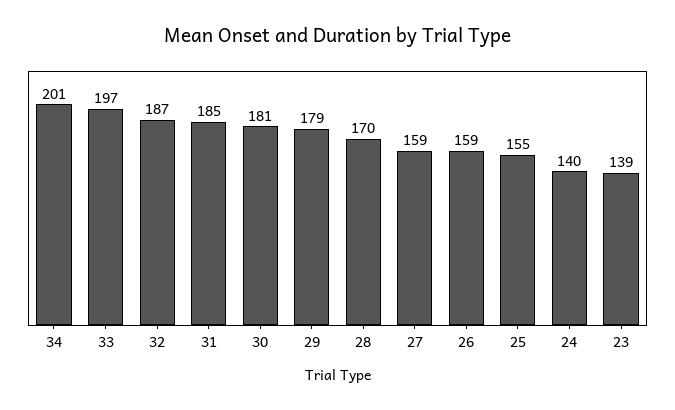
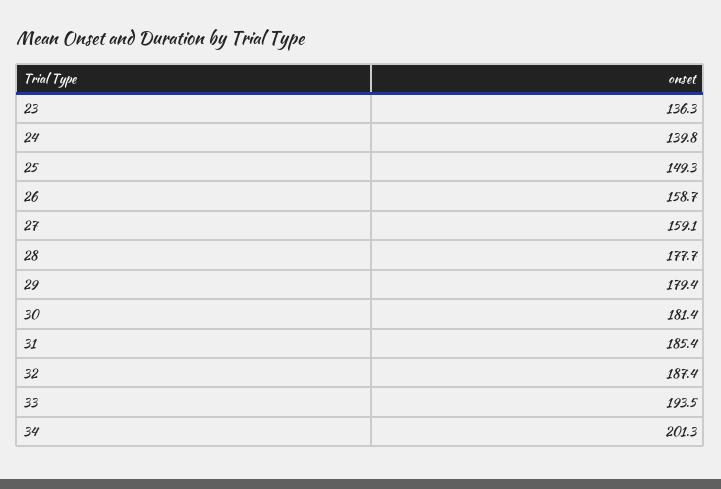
33: 197 -> 193.5
28: 170 -> 177.7
25: 155 -> 149.3
23: 139 -> 136.3

